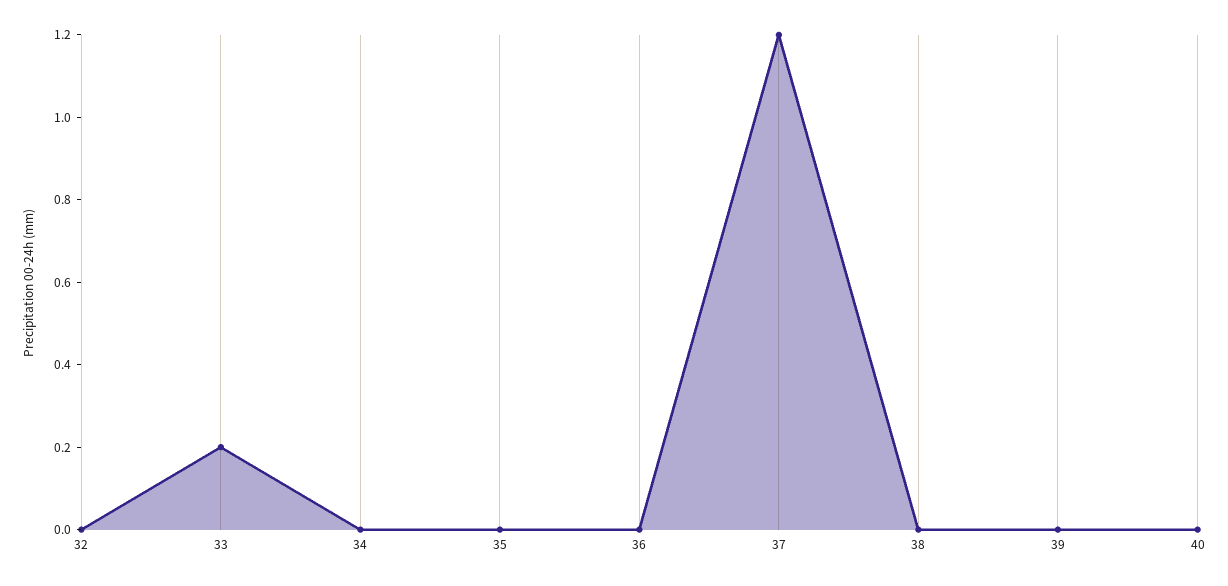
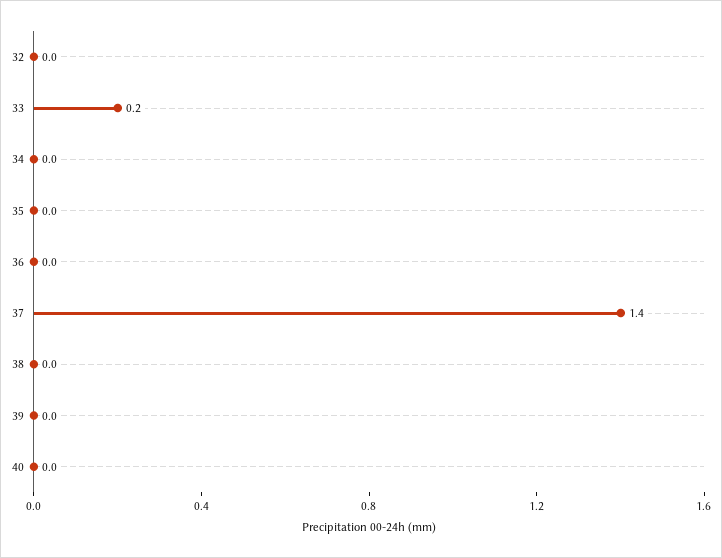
37: 1.2 -> 1.4

